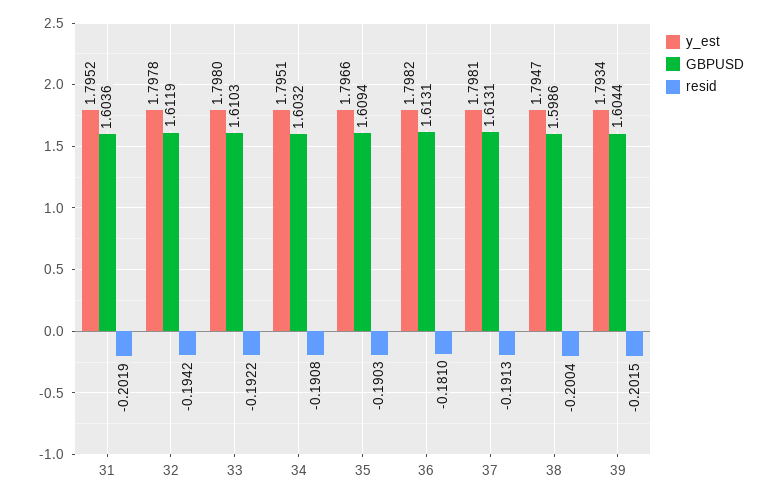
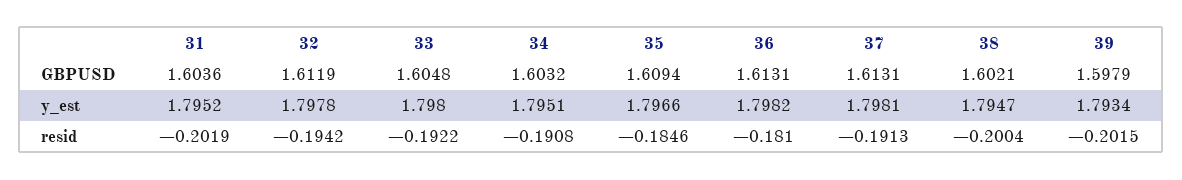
GBPUSD, 33: 1.6103 -> 1.6048
resid, 35: -0.1903 -> -0.1846
GBPUSD, 38: 1.5986 -> 1.6021
GBPUSD, 39: 1.6044 -> 1.5979

